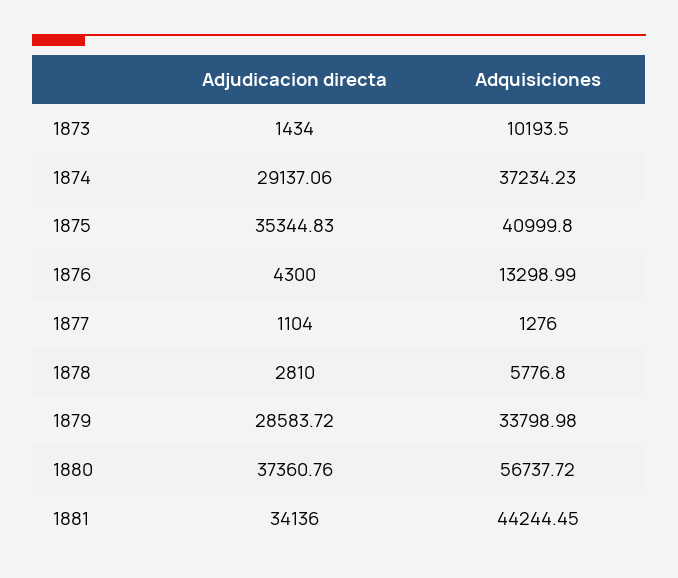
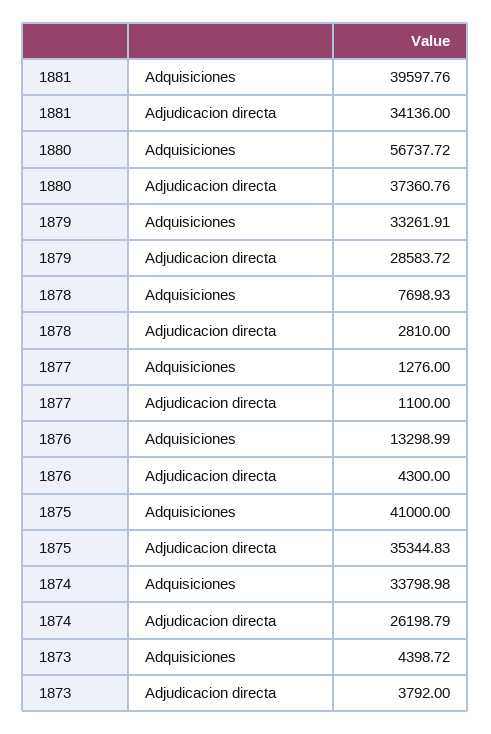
Adjudicacion directa, 1873: 1434 -> 3792
Adquisiciones, 1873: 10193.5 -> 4398.72
Adjudicacion directa, 1874: 29137.06 -> 26198.79
Adquisiciones, 1874: 37234.23 -> 33798.98
Adquisiciones, 1875: 40999.8 -> 41000
Adjudicacion directa, 1877: 1104 -> 1100
Adquisiciones, 1878: 5776.8 -> 7698.93
Adquisiciones, 1879: 33798.98 -> 33261.91
Adquisiciones, 1881: 44244.45 -> 39597.76

